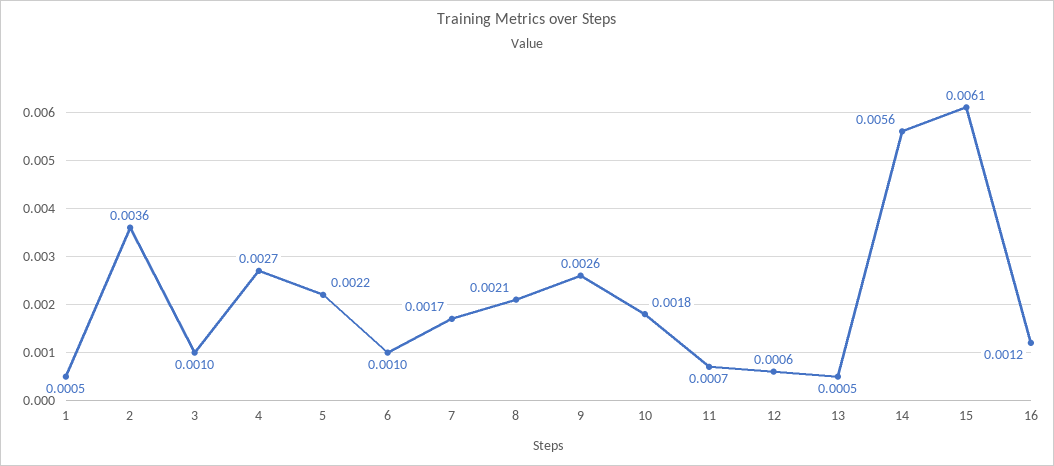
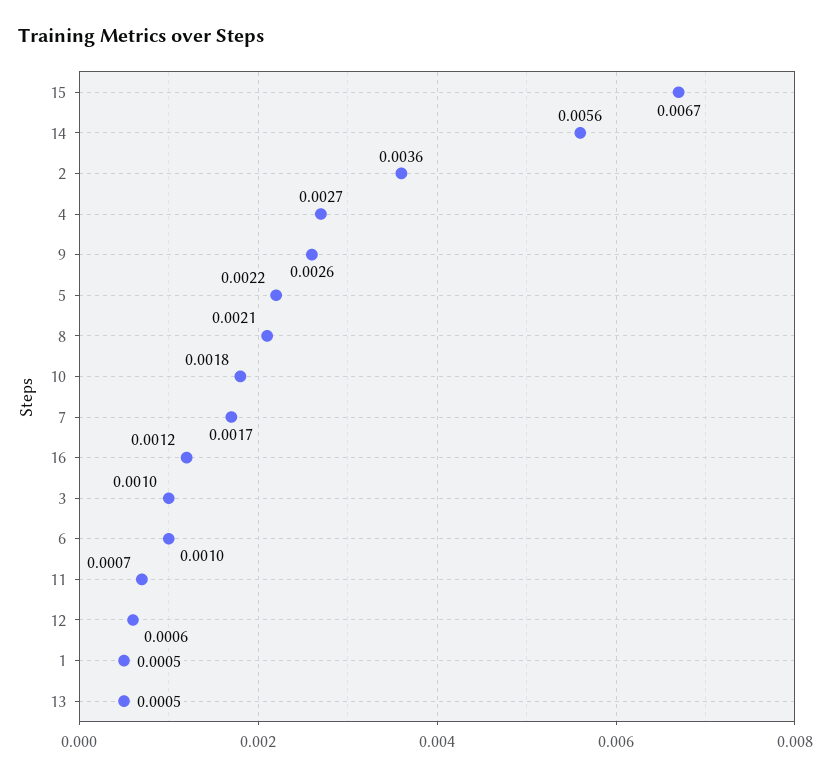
15: 0.0061 -> 0.0067

